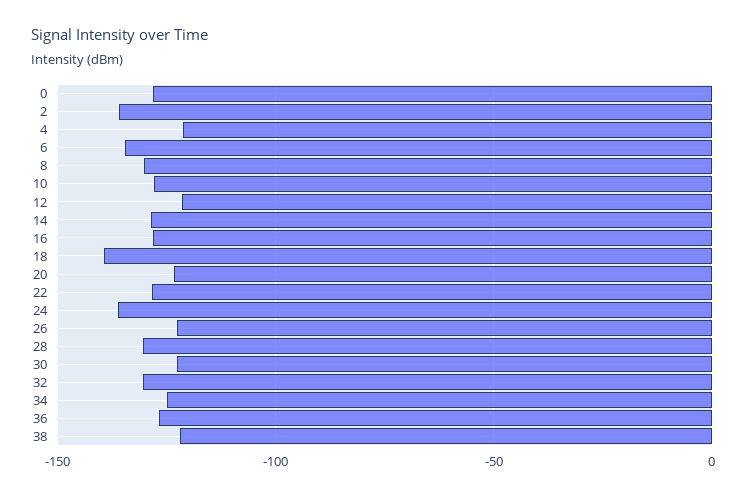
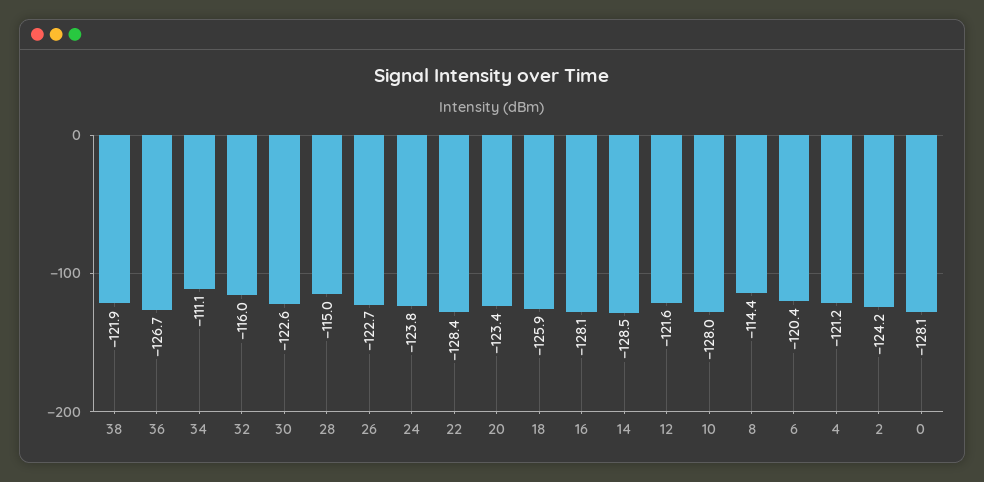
2: -135 -> -124.2
6: -135 -> -120.4
8: -130 -> -114.4
18: -140 -> -125.9
24: -135 -> -123.8
28: -130 -> -115
32: -130 -> -116
34: -125 -> -111.1

